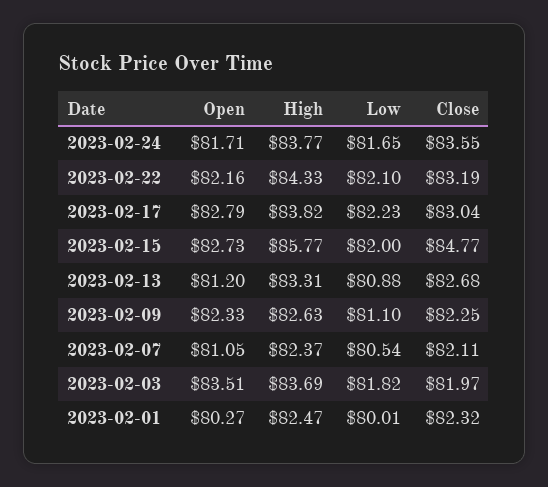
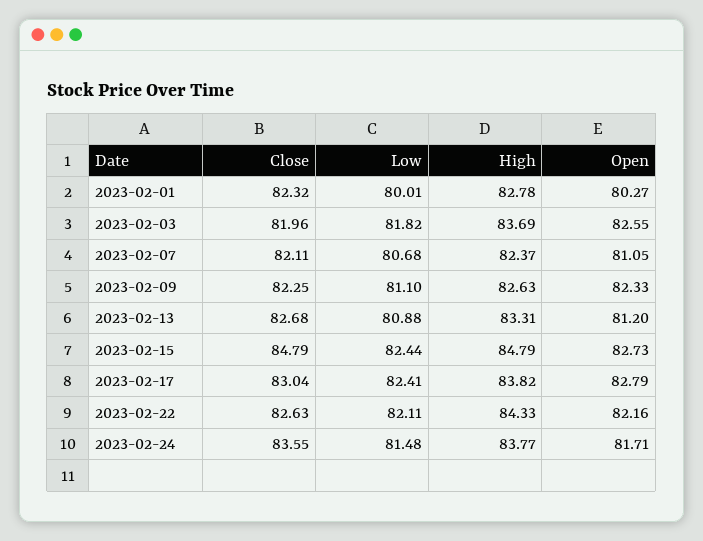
Low, 2023-02-24: 81.65 -> 81.48
Low, 2023-02-22: 82.1 -> 82.11
Close, 2023-02-22: 83.19 -> 82.63
Low, 2023-02-17: 82.23 -> 82.41
High, 2023-02-15: 85.77 -> 84.79
Low, 2023-02-15: 82 -> 82.44
Close, 2023-02-15: 84.77 -> 84.79
Low, 2023-02-07: 80.54 -> 80.68
Open, 2023-02-03: 83.51 -> 82.55
Close, 2023-02-03: 81.97 -> 81.96
High, 2023-02-01: 82.47 -> 82.78

